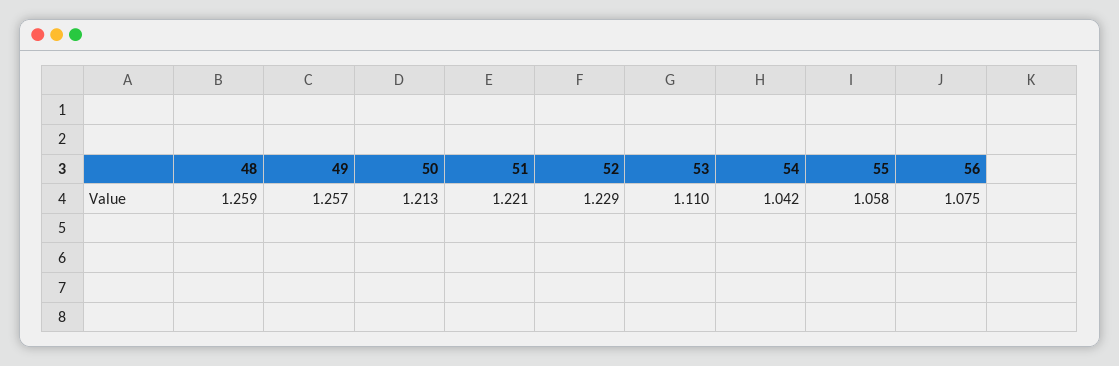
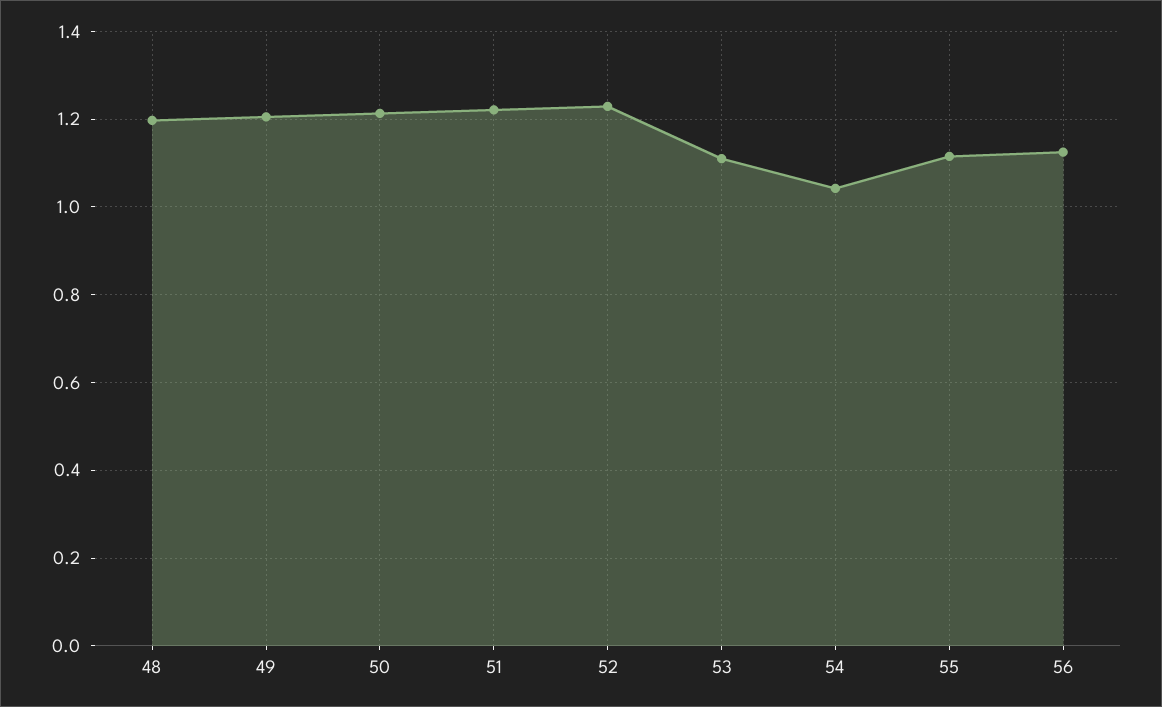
48: 1.259 -> 1.2
49: 1.257 -> 1.2
55: 1.058 -> 1.12
56: 1.075 -> 1.12

